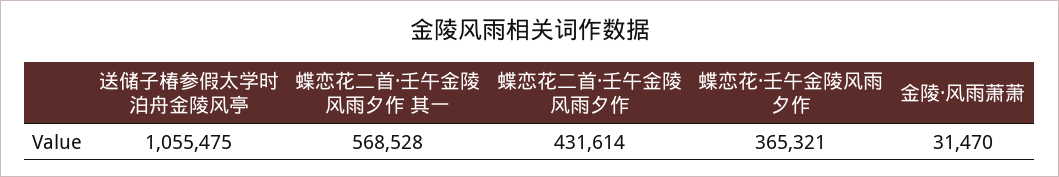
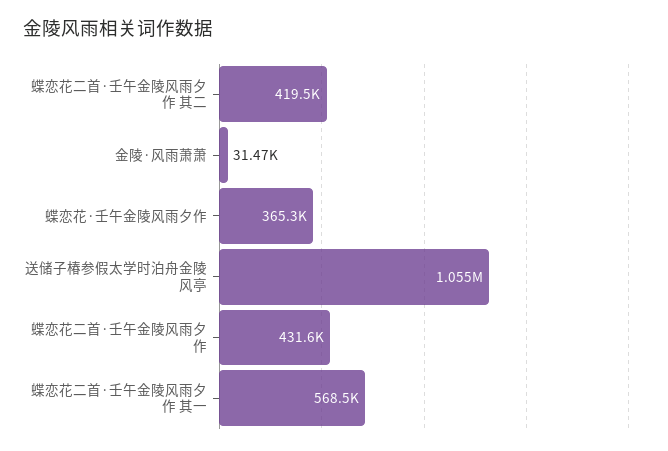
蝶恋花二首·壬午金陵风雨夕作 其二: none -> 419500

